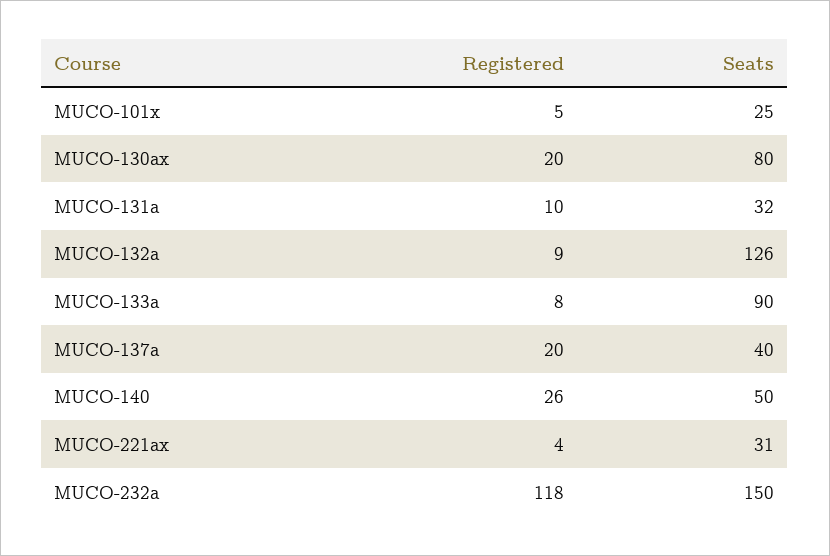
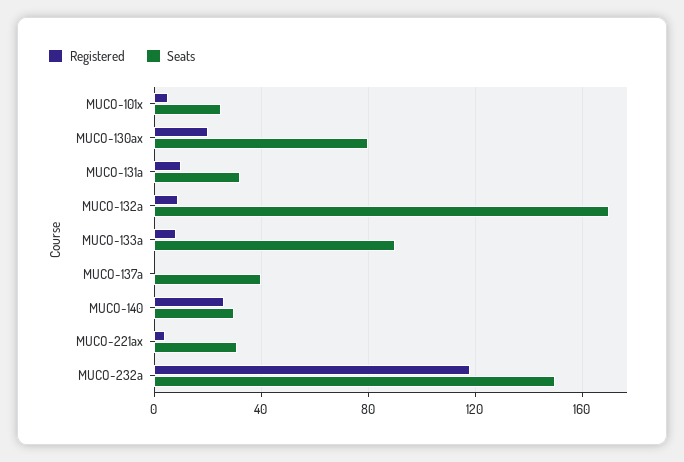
Seats, MUCO-132a: 126 -> 170
Registered, MUCO-137a: 20 -> 0
Seats, MUCO-140: 50 -> 30

